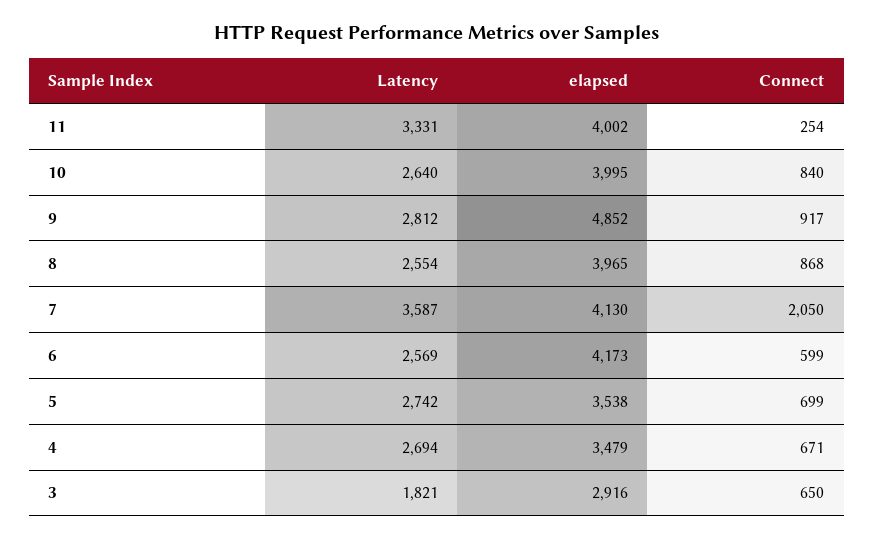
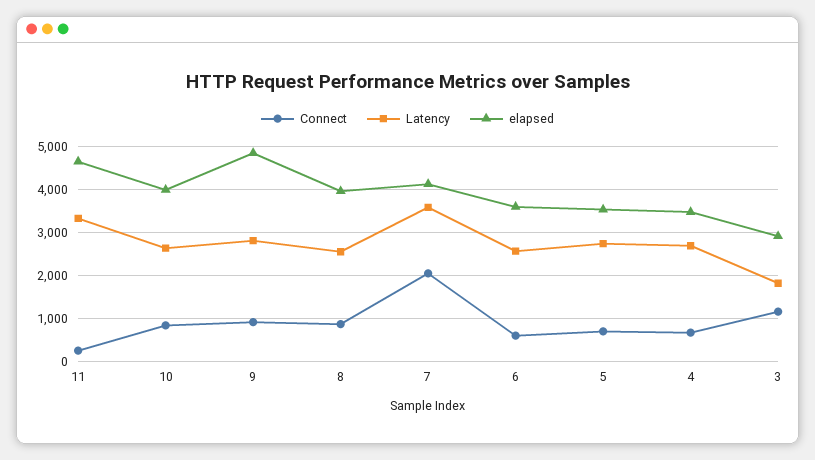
elapsed, 11: 4002 -> 4600
elapsed, 6: 4173 -> 3600
Connect, 3: 650 -> 1200

